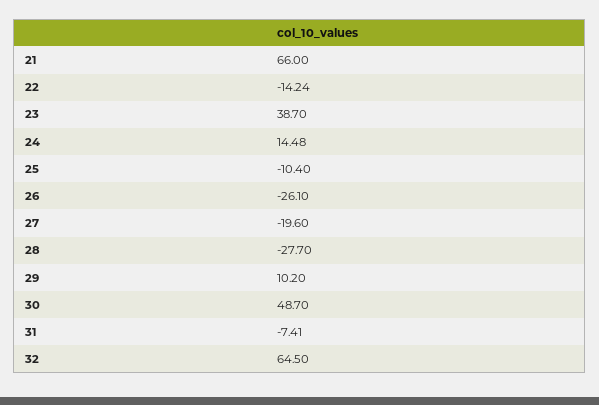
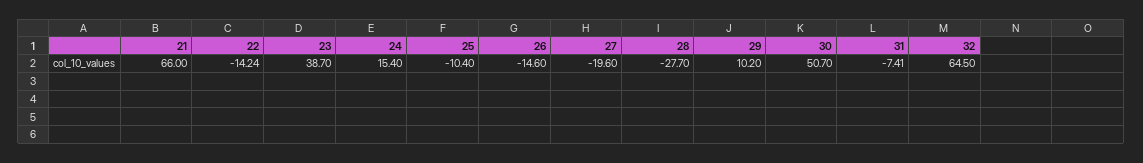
24: 14.48 -> 15.4
26: -26.1 -> -14.6
30: 48.7 -> 50.7

